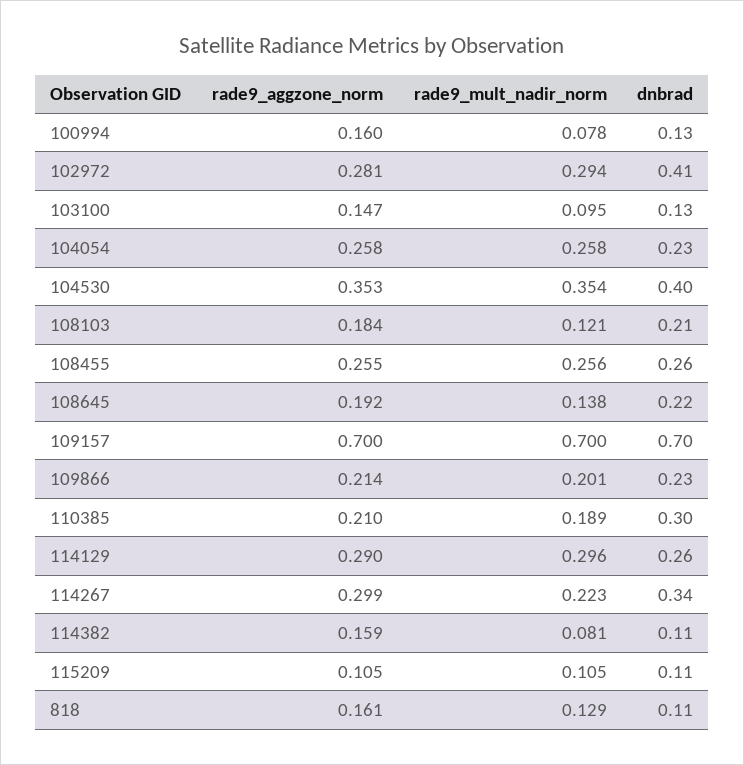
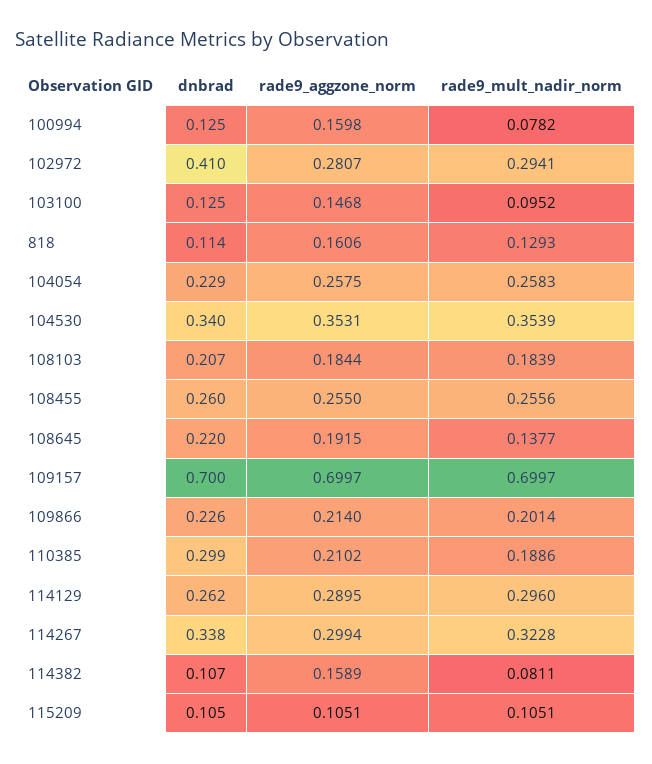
dnbrad, 104530: 0.4 -> 0.34
rade9_mult_nadir_norm, 108103: 0.121 -> 0.1839
rade9_mult_nadir_norm, 114267: 0.223 -> 0.3228

